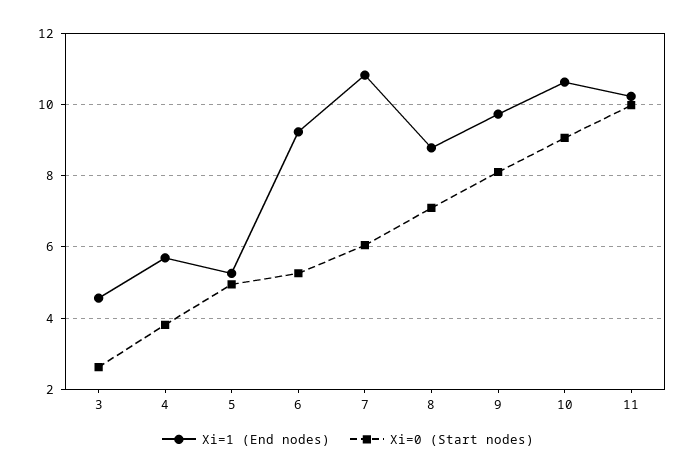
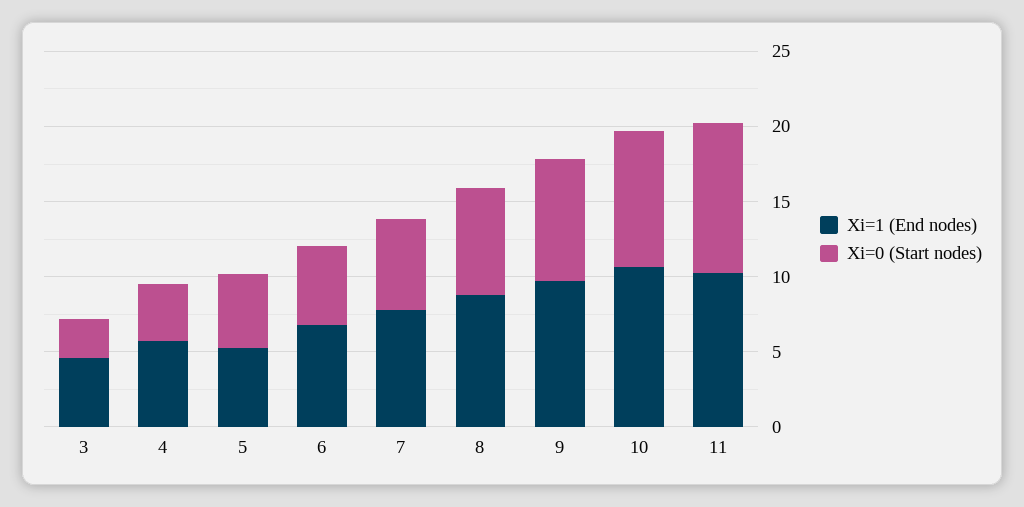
Xi=1 (End nodes), 6: 9.2 -> 7
Xi=1 (End nodes), 7: 10.8 -> 8

